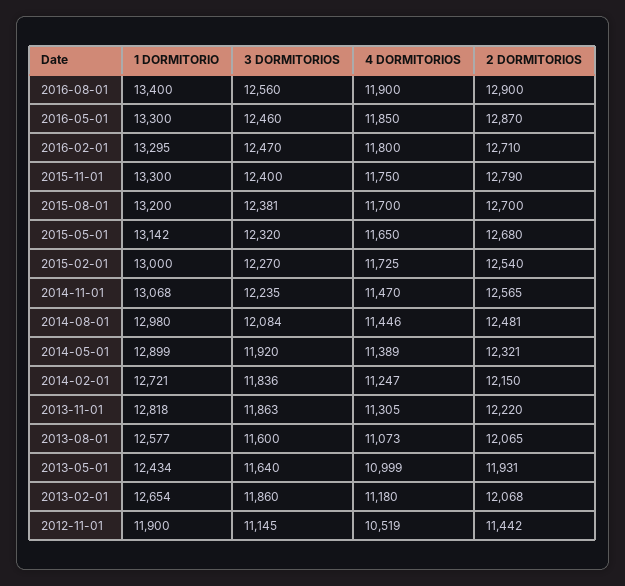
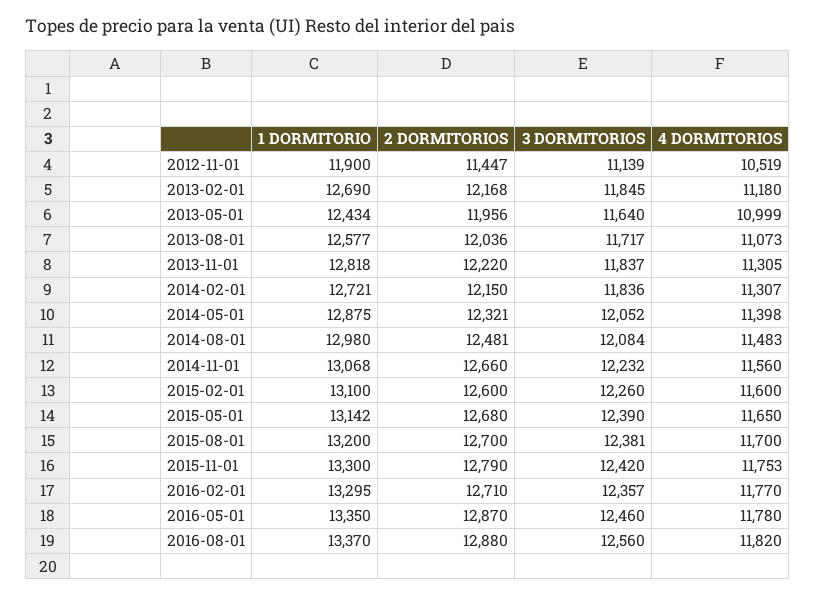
1 DORMITORIO, 2016-08-01: 13400 -> 13370
4 DORMITORIOS, 2016-08-01: 11900 -> 11820
2 DORMITORIOS, 2016-08-01: 12900 -> 12880
1 DORMITORIO, 2016-05-01: 13300 -> 13350
4 DORMITORIOS, 2016-05-01: 11850 -> 11780
3 DORMITORIOS, 2016-02-01: 12470 -> 12357
4 DORMITORIOS, 2016-02-01: 11800 -> 11770
3 DORMITORIOS, 2015-11-01: 12400 -> 12420
4 DORMITORIOS, 2015-11-01: 11750 -> 11753
3 DORMITORIOS, 2015-05-01: 12320 -> 12390
1 DORMITORIO, 2015-02-01: 13000 -> 13100
3 DORMITORIOS, 2015-02-01: 12270 -> 12260
4 DORMITORIOS, 2015-02-01: 11725 -> 11600
2 DORMITORIOS, 2015-02-01: 12540 -> 12600
3 DORMITORIOS, 2014-11-01: 12235 -> 12232
4 DORMITORIOS, 2014-11-01: 11470 -> 11560
2 DORMITORIOS, 2014-11-01: 12565 -> 12660
4 DORMITORIOS, 2014-08-01: 11446 -> 11483
1 DORMITORIO, 2014-05-01: 12899 -> 12875
3 DORMITORIOS, 2014-05-01: 11920 -> 12052
4 DORMITORIOS, 2014-05-01: 11389 -> 11398
4 DORMITORIOS, 2014-02-01: 11247 -> 11307
3 DORMITORIOS, 2013-11-01: 11863 -> 11837
3 DORMITORIOS, 2013-08-01: 11600 -> 11717
2 DORMITORIOS, 2013-08-01: 12065 -> 12036
2 DORMITORIOS, 2013-05-01: 11931 -> 11956
1 DORMITORIO, 2013-02-01: 12654 -> 12690
3 DORMITORIOS, 2013-02-01: 11860 -> 11845
2 DORMITORIOS, 2013-02-01: 12068 -> 12168
3 DORMITORIOS, 2012-11-01: 11145 -> 11139
2 DORMITORIOS, 2012-11-01: 11442 -> 11447

